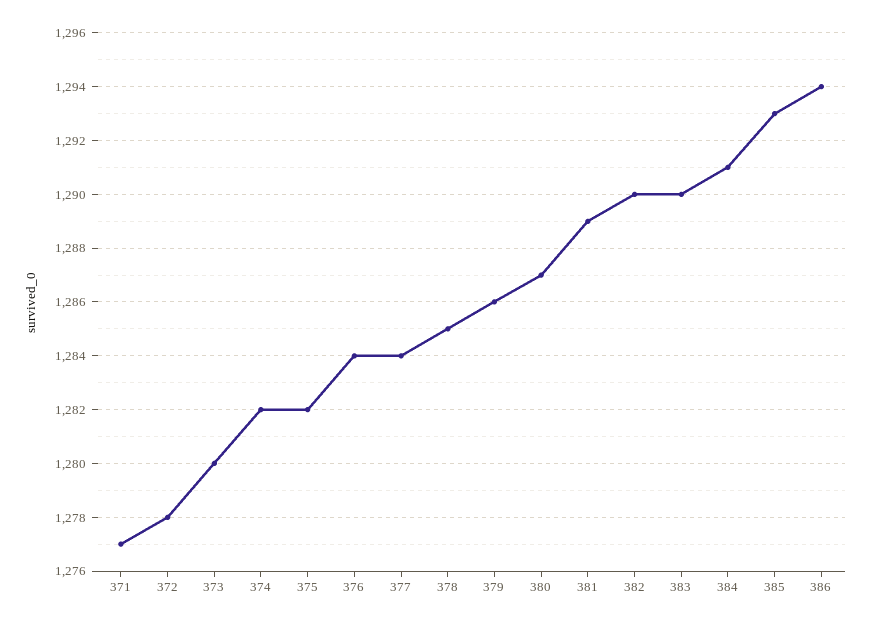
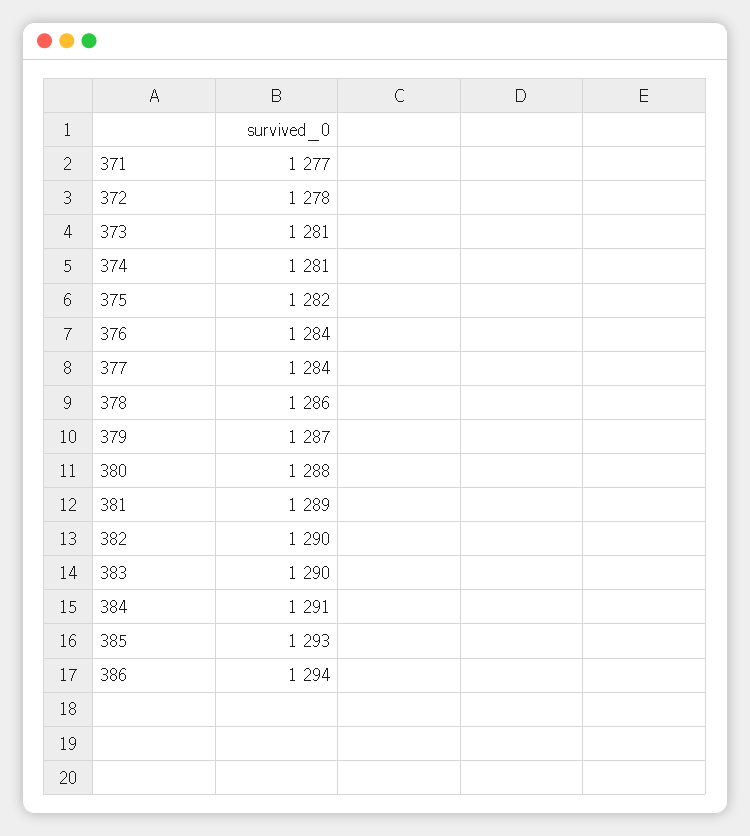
373: 1280 -> 1281
374: 1282 -> 1281
378: 1285 -> 1286
379: 1286 -> 1287
380: 1287 -> 1288

